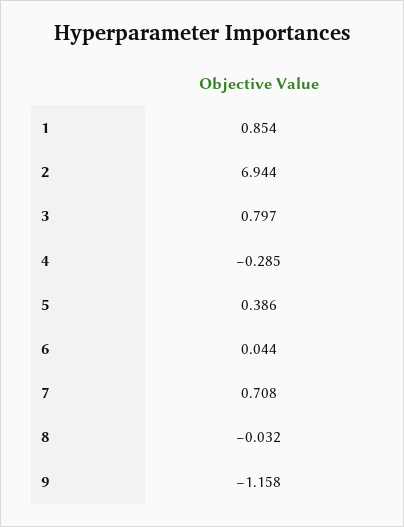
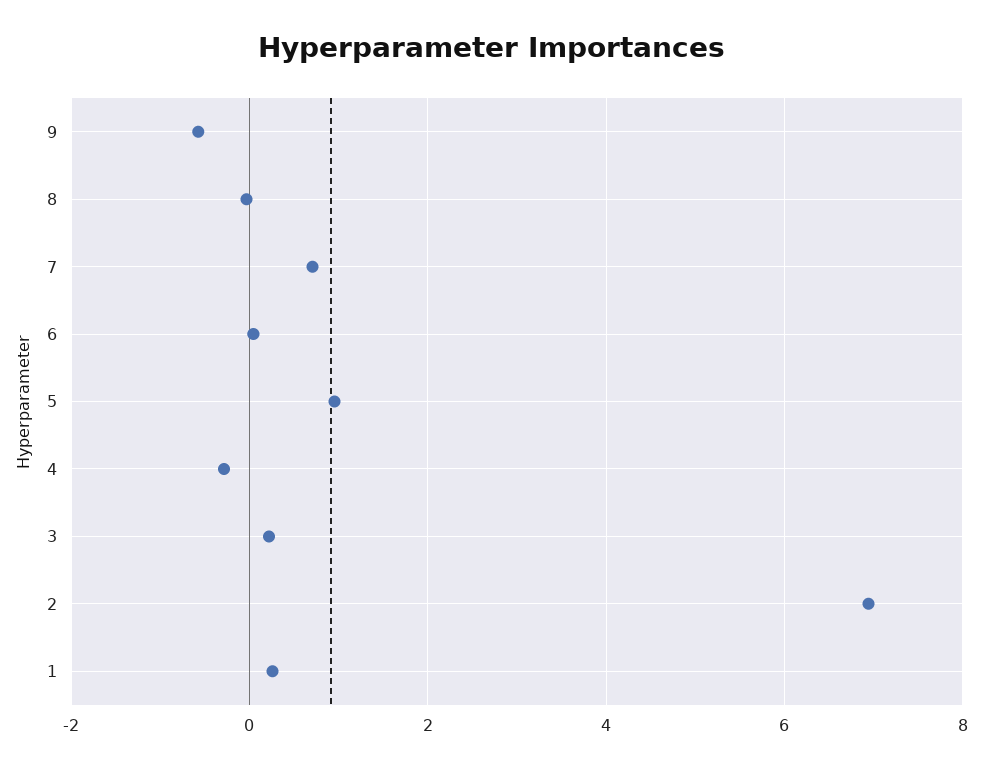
1: 0.854 -> 0.2
3: 0.797 -> 0.2
5: 0.386 -> 1
9: -1.158 -> -0.6

